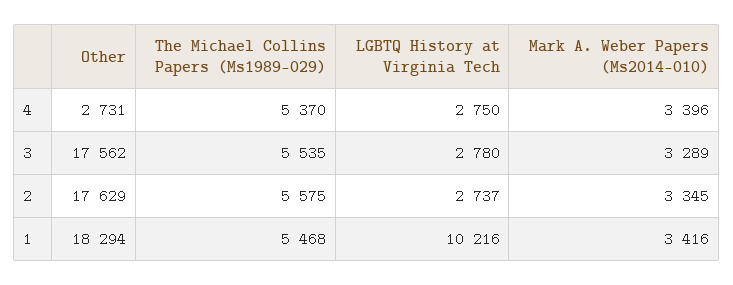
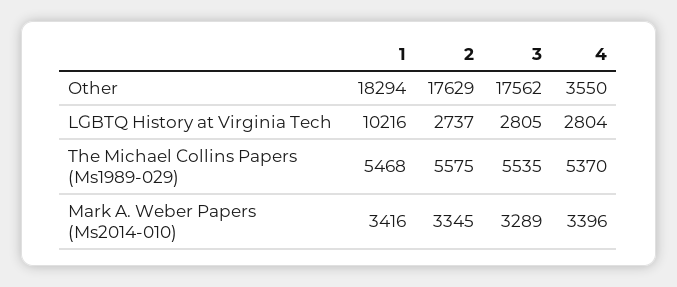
Other, 4: 2731 -> 3550
LGBTQ History at Virginia Tech, 4: 2750 -> 2804
LGBTQ History at Virginia Tech, 3: 2780 -> 2805

